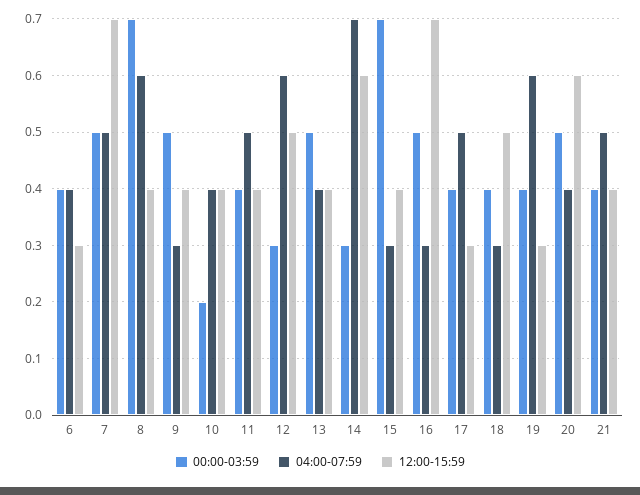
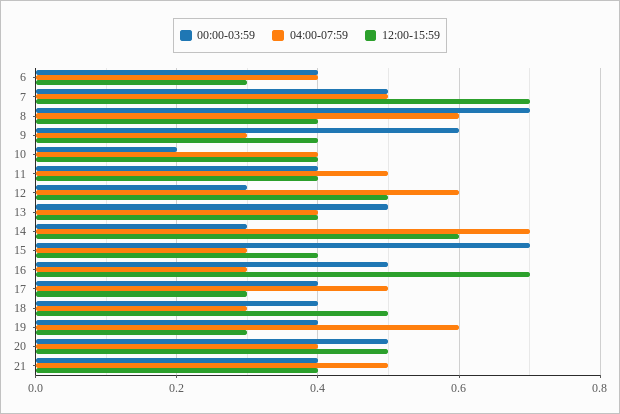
00:00-03:59, 9: 0.5 -> 0.6
12:00-15:59, 20: 0.6 -> 0.5

